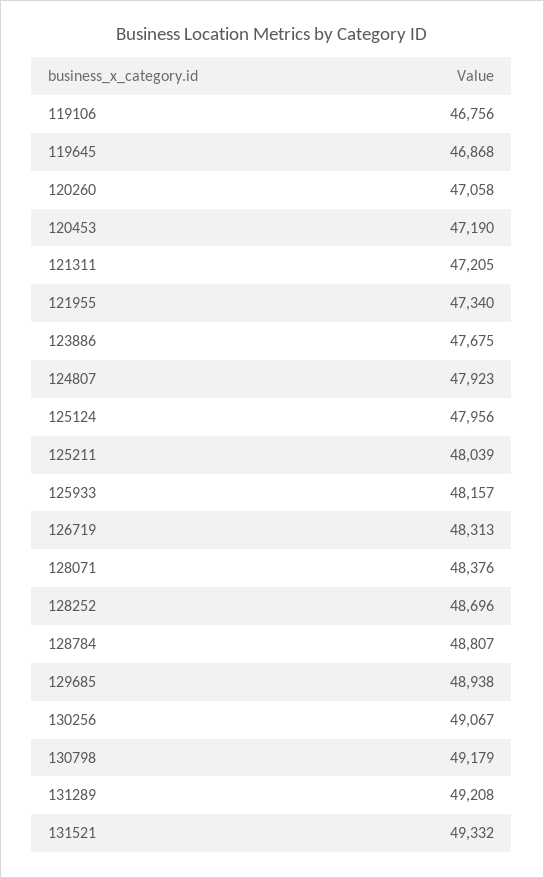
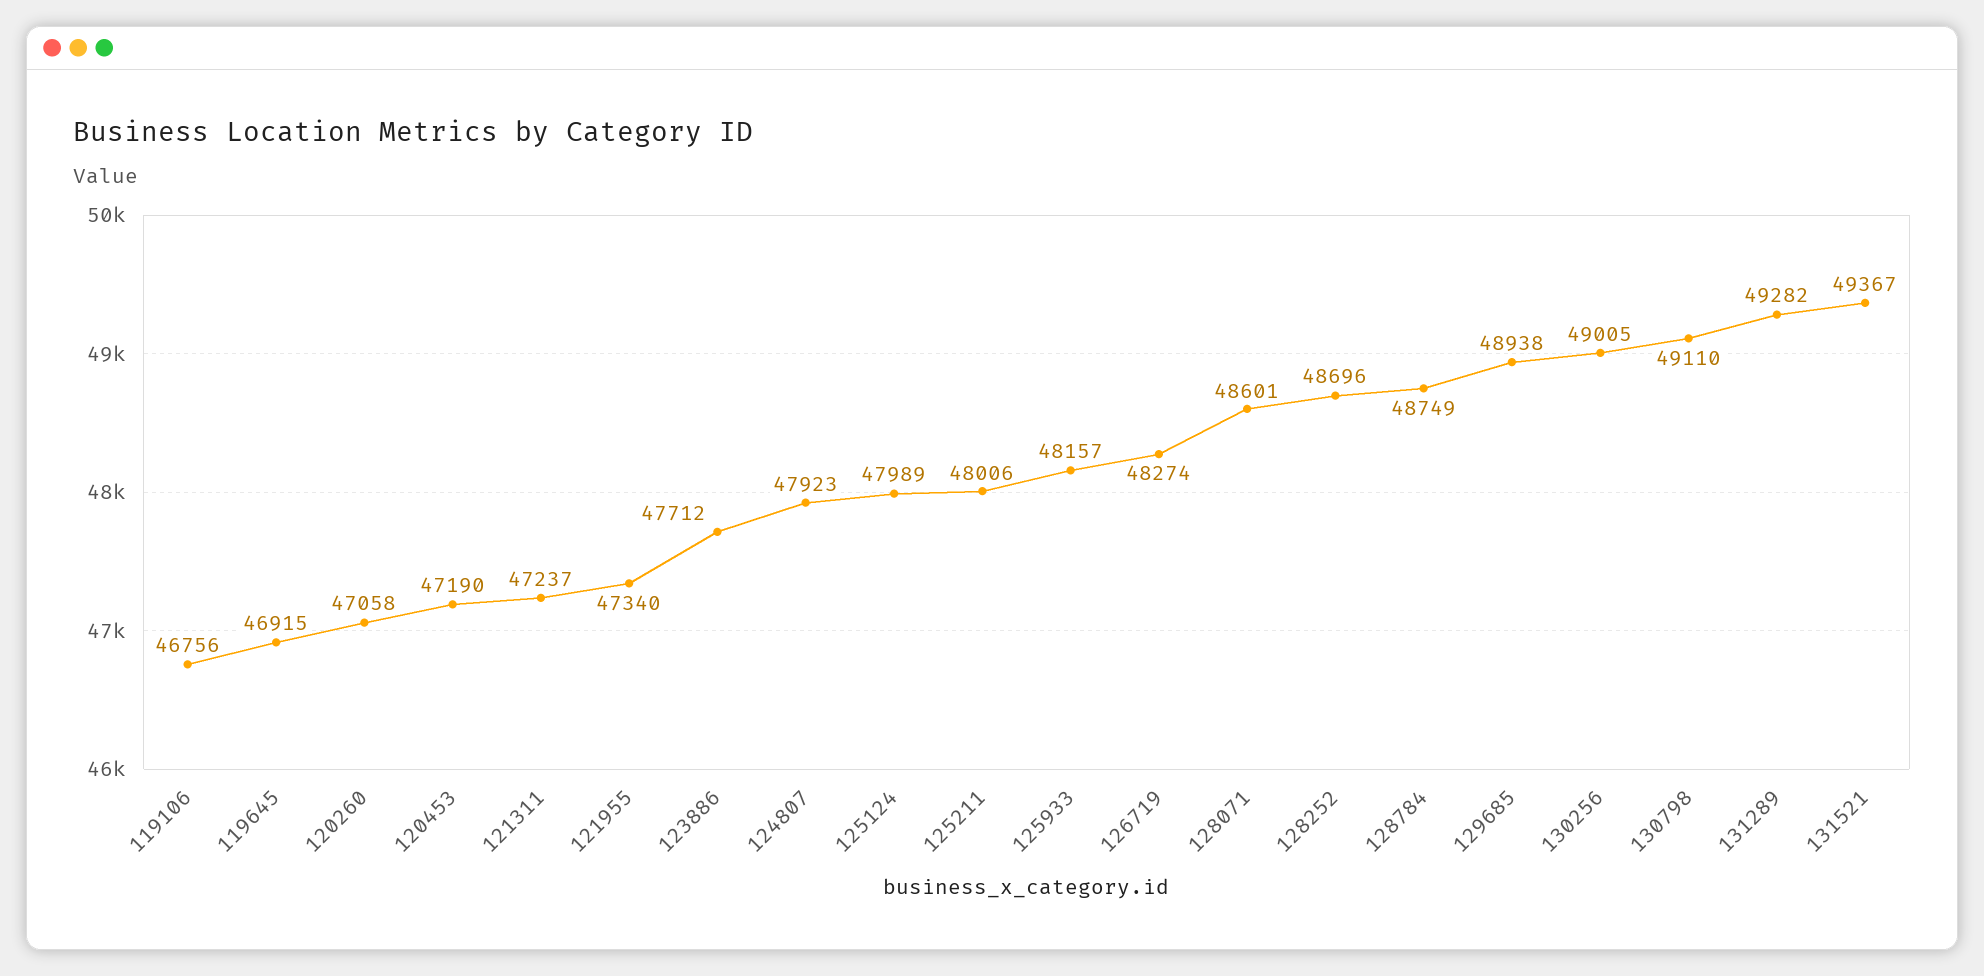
119645: 46868 -> 46915
121311: 47205 -> 47237
123886: 47675 -> 47712
125124: 47956 -> 47989
125211: 48039 -> 48006
126719: 48313 -> 48274
128071: 48376 -> 48601
128784: 48807 -> 48749
130256: 49067 -> 49005
130798: 49179 -> 49110
131289: 49208 -> 49282
131521: 49332 -> 49367

